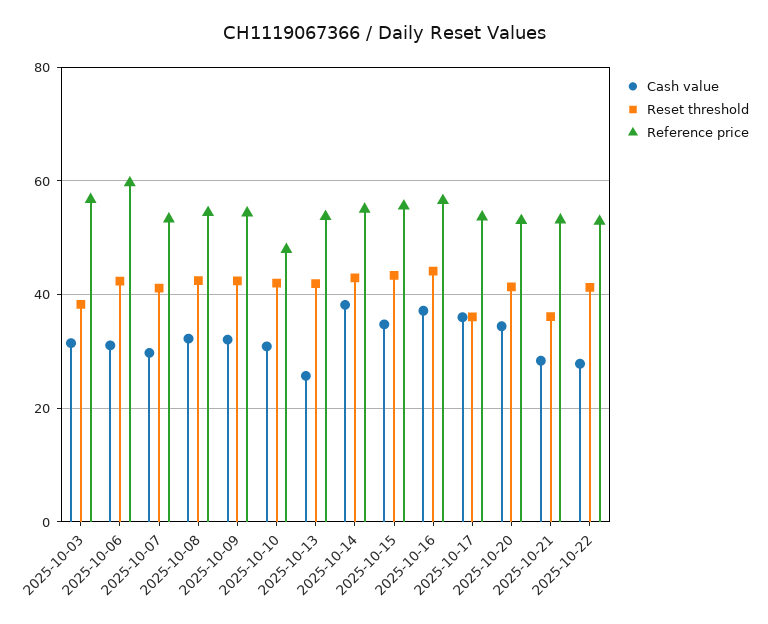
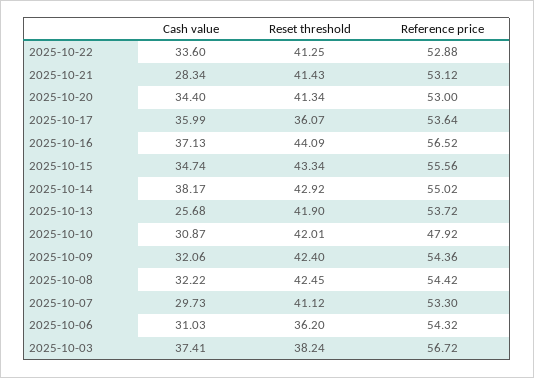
Cash value, 2025-10-03: 32 -> 37.41
Reset threshold, 2025-10-06: 42 -> 36.2
Reference price, 2025-10-06: 60 -> 54.32
Reset threshold, 2025-10-21: 36 -> 41.43
Cash value, 2025-10-22: 28 -> 33.6

